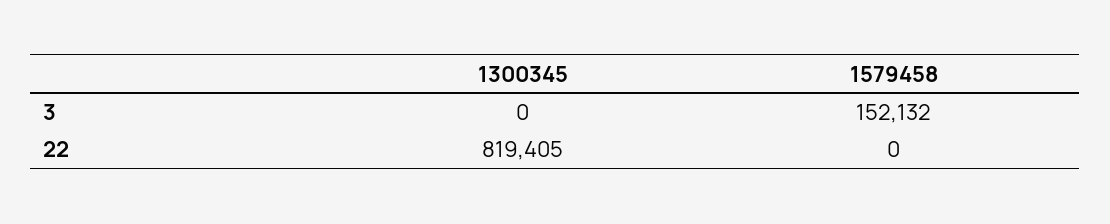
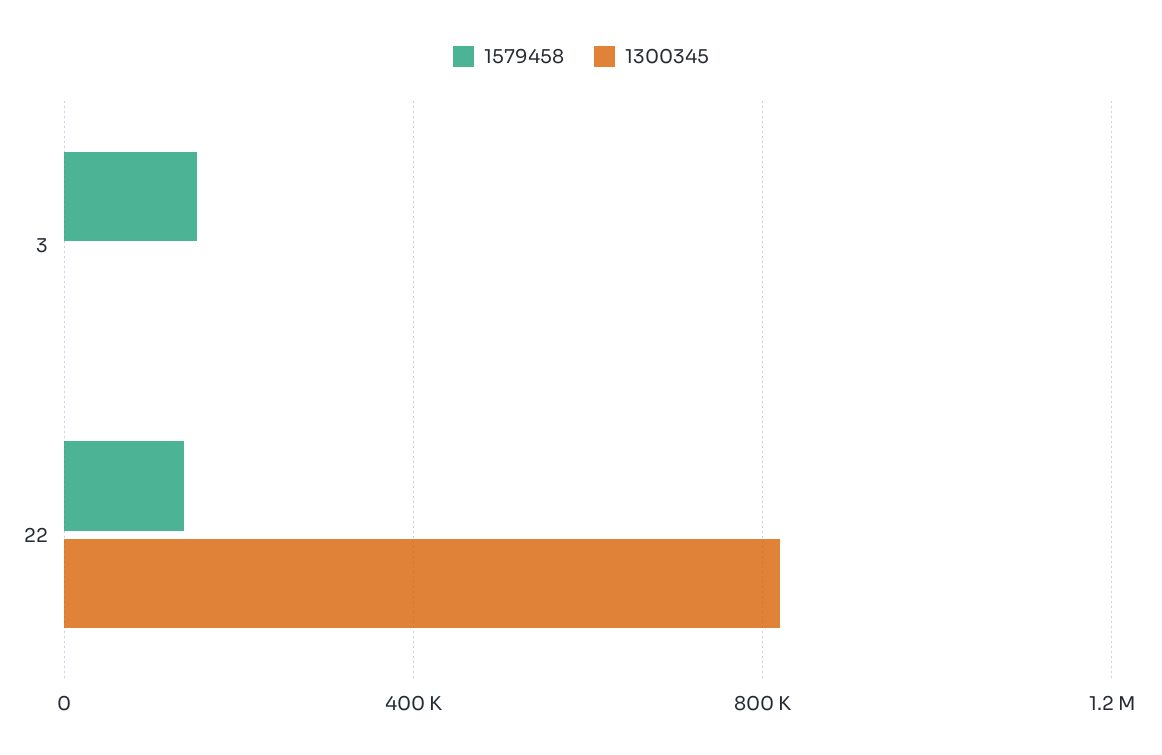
1579458, 22: 0 -> 150000

